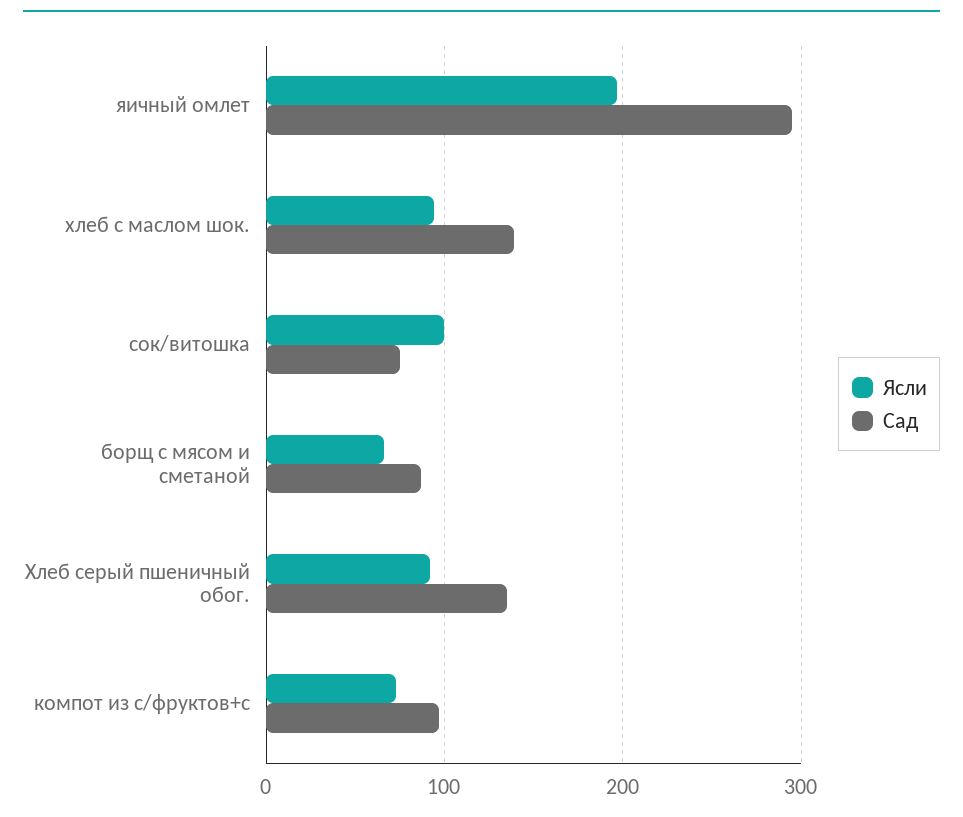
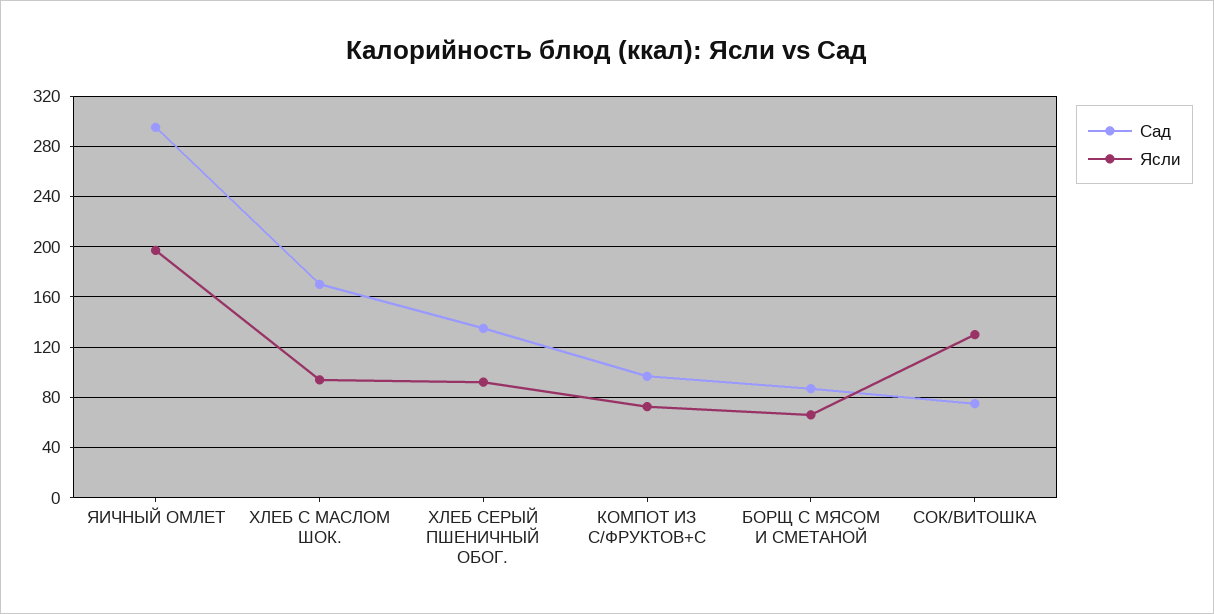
Сад, хлеб с маслом шок.: 140 -> 170
Ясли, сок/витошка: 100 -> 130

